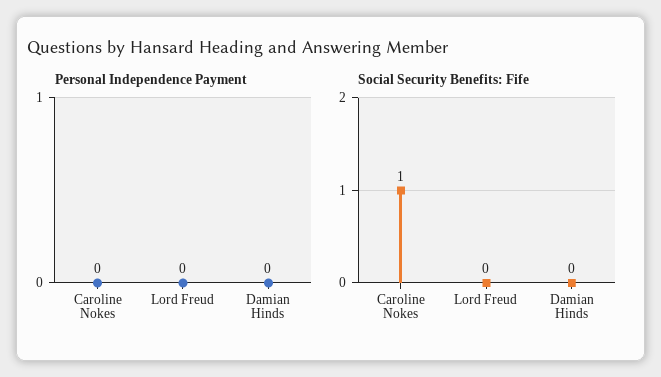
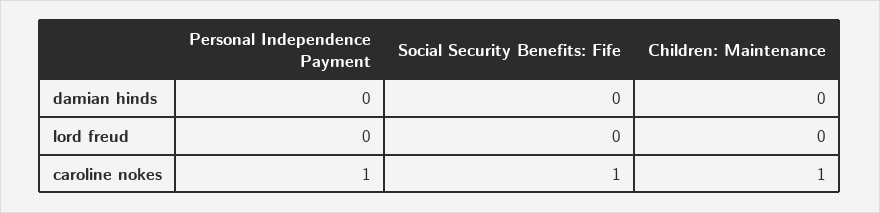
Personal Independence Payment, Caroline Nokes: 0 -> 1
Children: Maintenance, Damian Hinds: none -> 0
Children: Maintenance, Lord Freud: none -> 0
Children: Maintenance, Caroline Nokes: none -> 1

